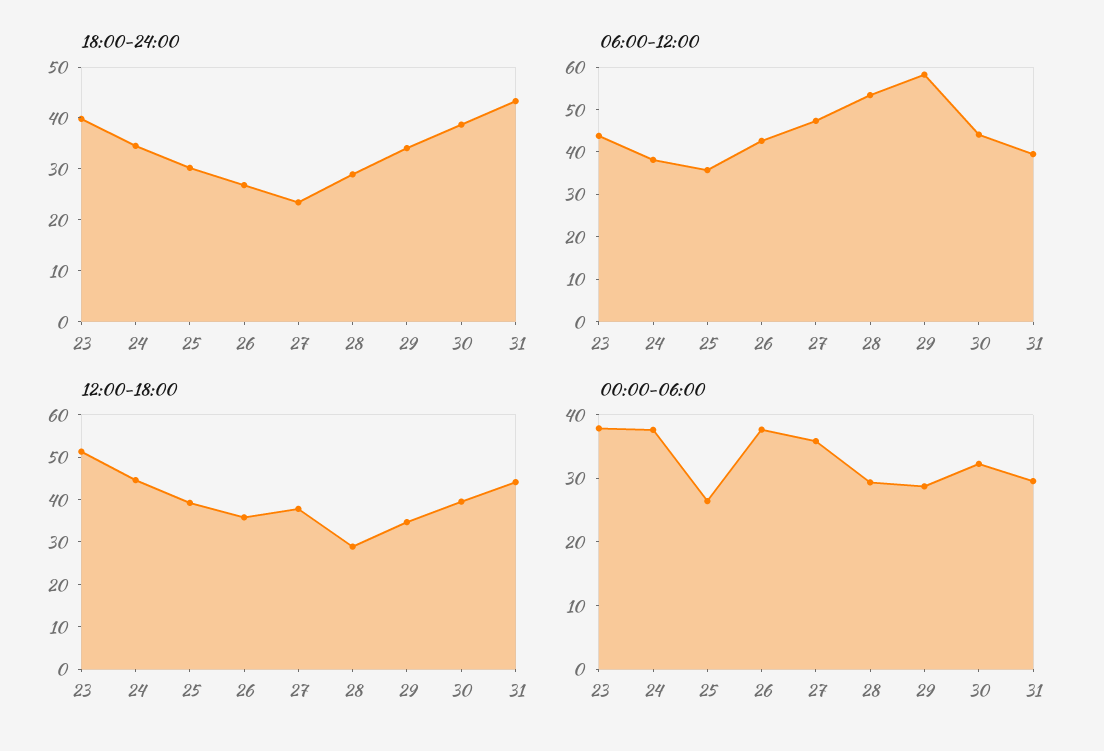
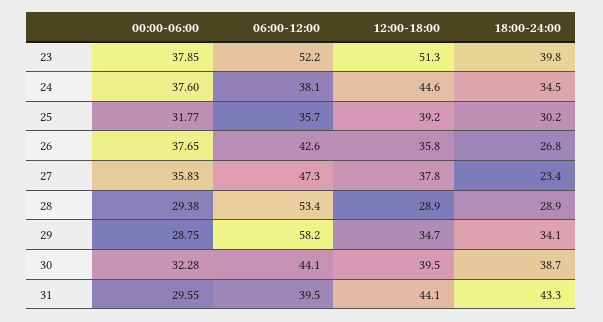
06:00-12:00, 23: 44 -> 52.2
00:00-06:00, 25: 26 -> 31.77

